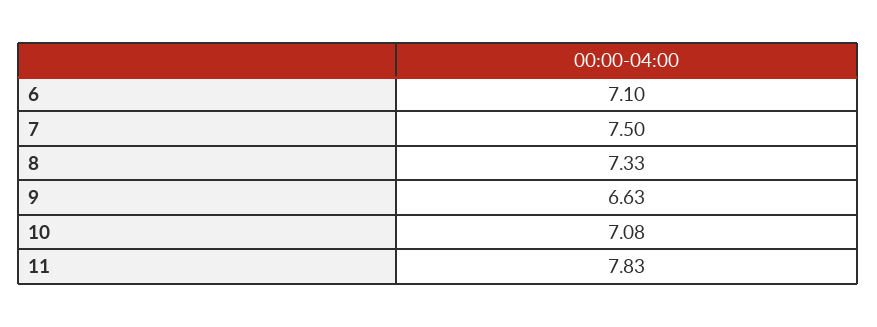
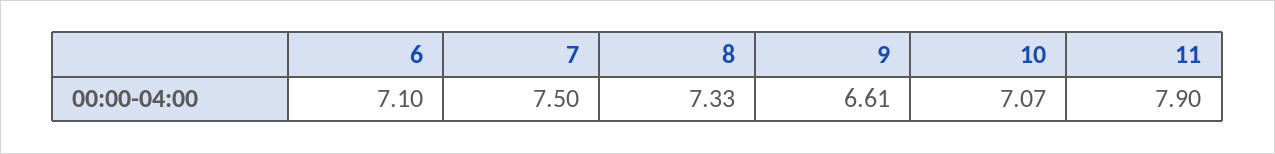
9: 6.63 -> 6.61
10: 7.08 -> 7.07
11: 7.83 -> 7.9

